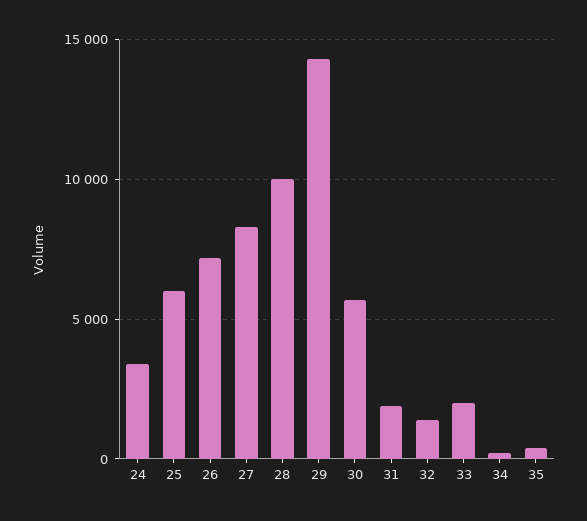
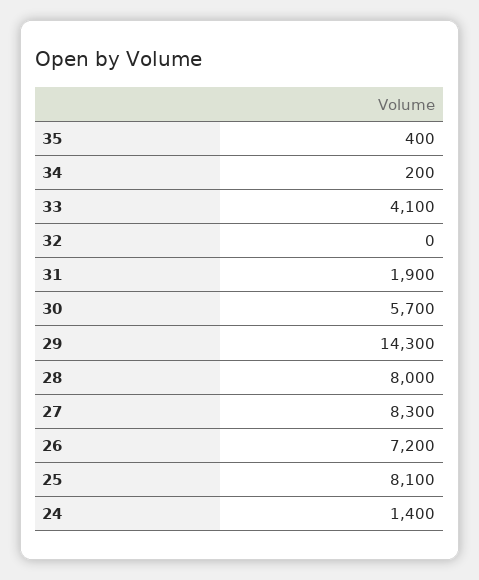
24: 3500 -> 1400
25: 6000 -> 8100
28: 10000 -> 8000
32: 1500 -> 0
33: 2000 -> 4100

